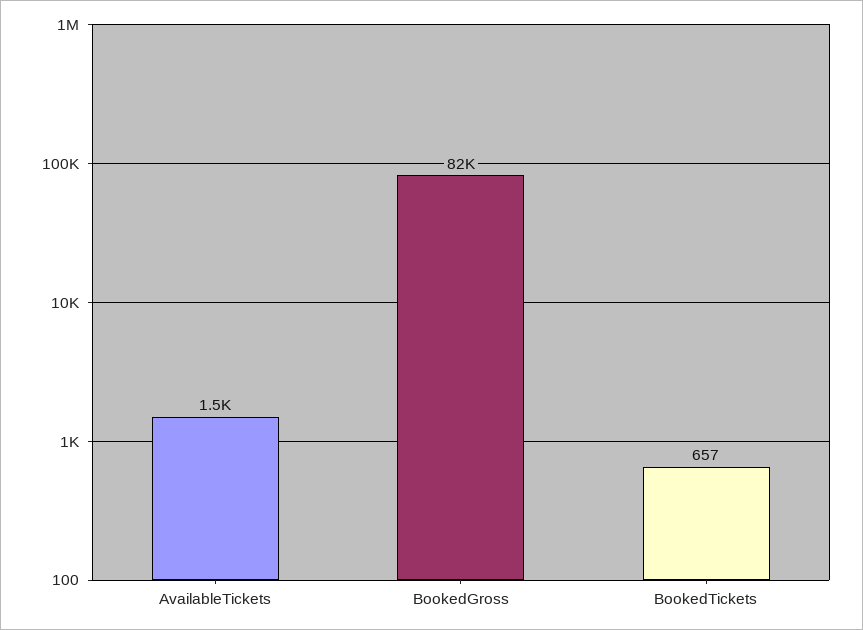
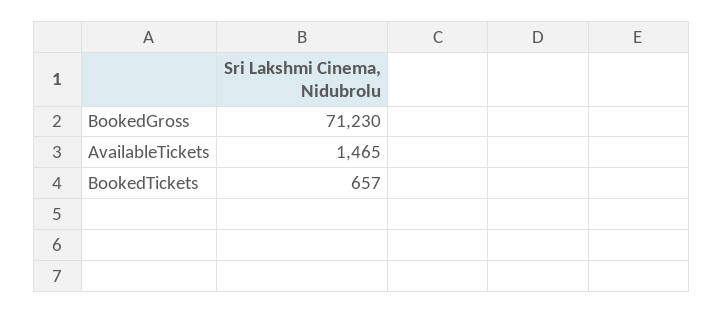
BookedGross: 82000 -> 71230

